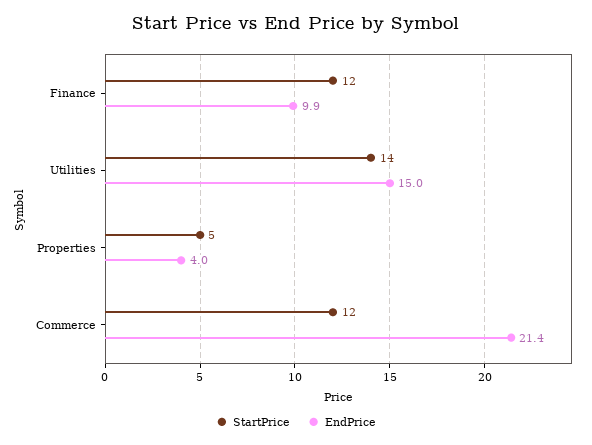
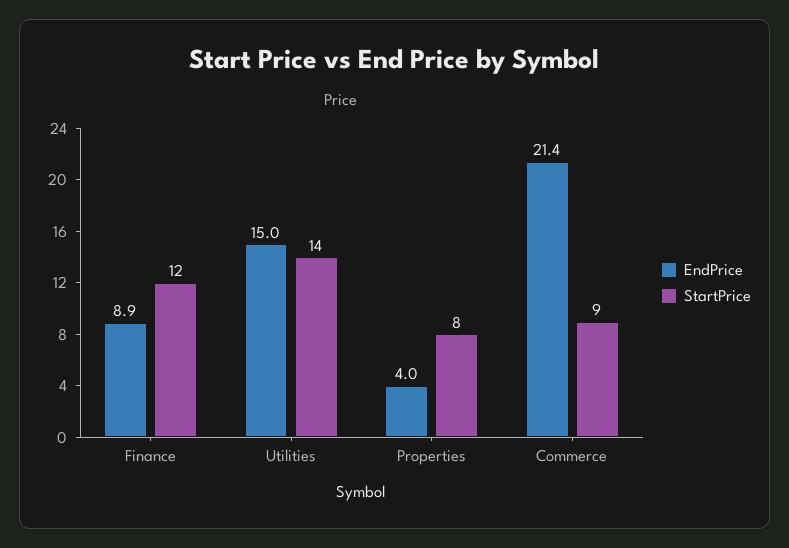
EndPrice, Finance: 9.9 -> 8.9
StartPrice, Properties: 5 -> 8
StartPrice, Commerce: 12 -> 9

